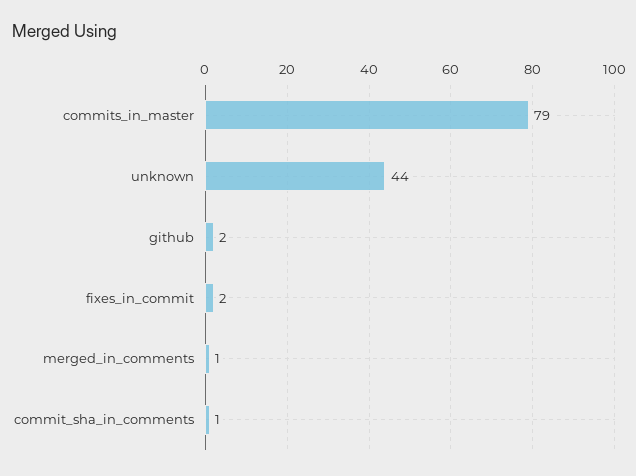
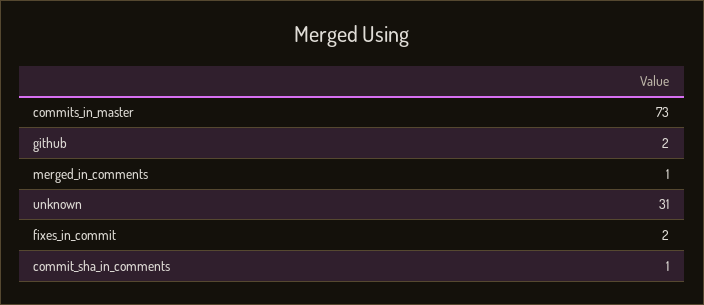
commits_in_master: 79 -> 73
unknown: 44 -> 31

